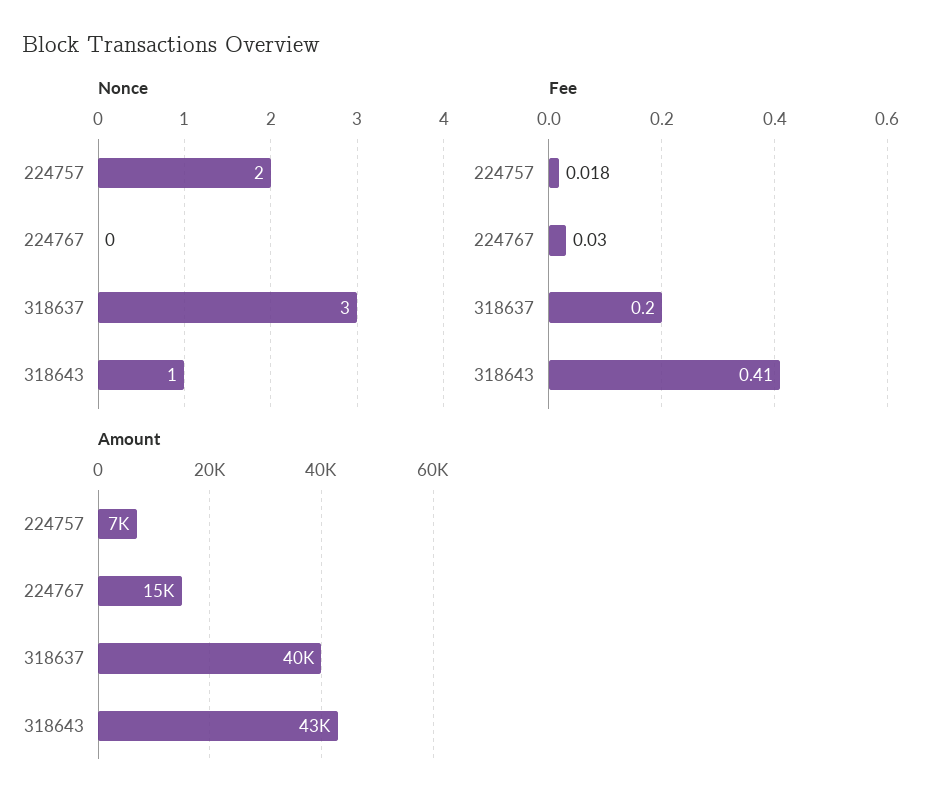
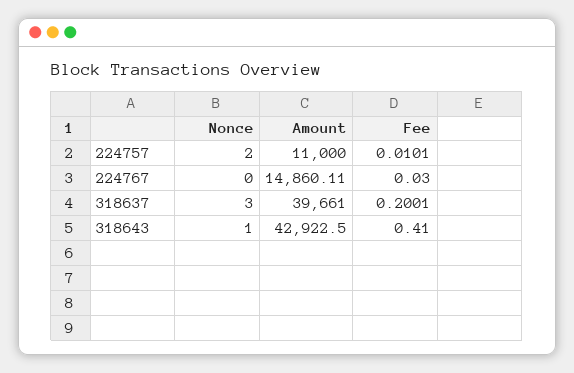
Fee, 224757: 0.018 -> 0.0101
Amount, 224757: 7000 -> 11000

